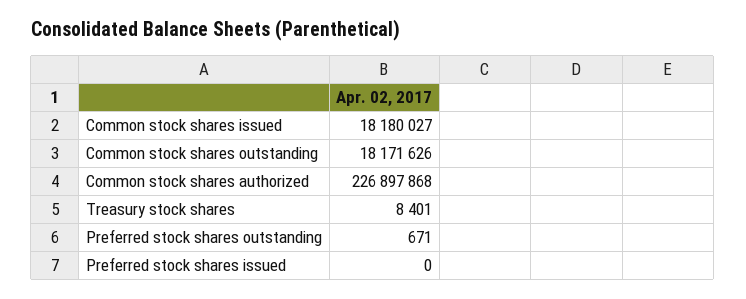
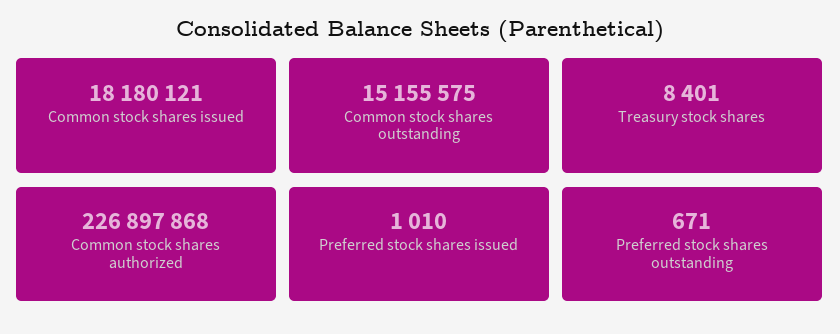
Common stock shares issued: 18180027 -> 18180121
Common stock shares outstanding: 18171626 -> 15155575
Preferred stock shares issued: 0 -> 1010

